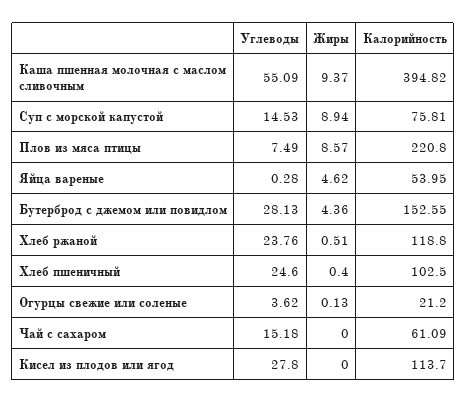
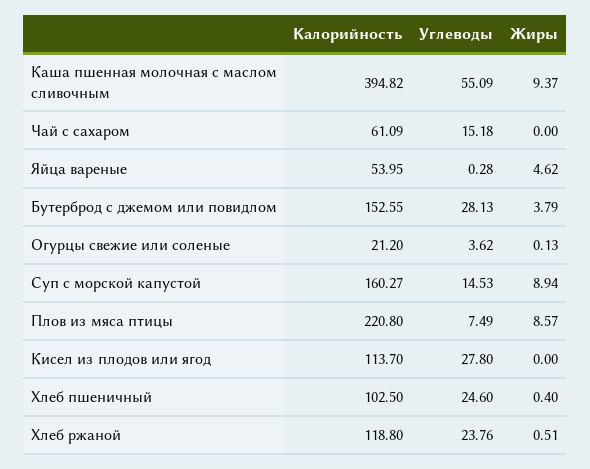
Калорийность, Суп с морской капустой: 75.81 -> 160.27
Жиры, Бутерброд с джемом или повидлом: 4.36 -> 3.79

